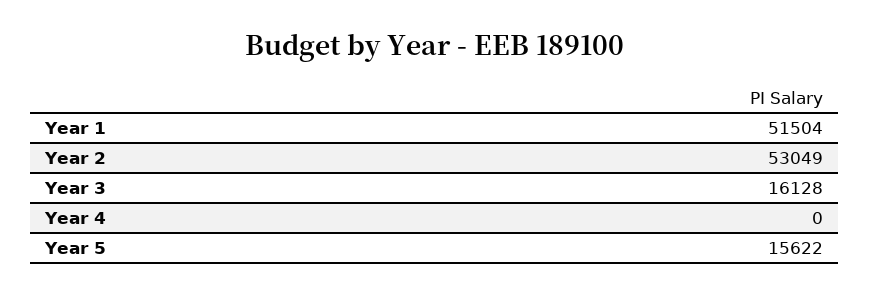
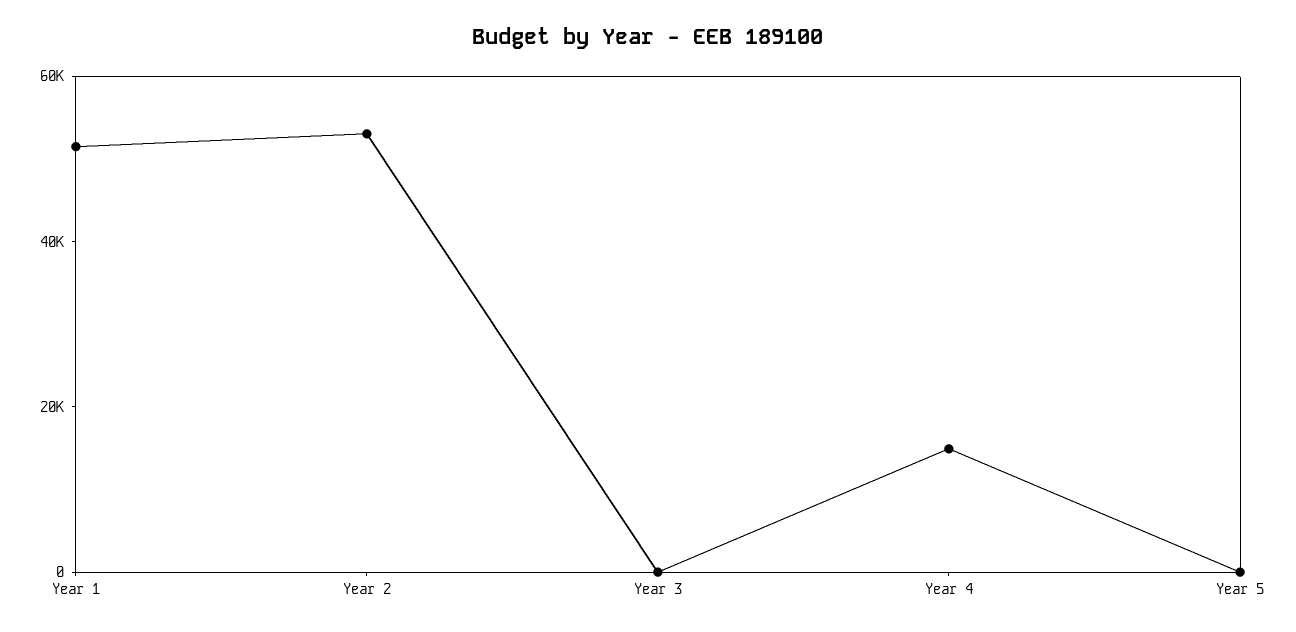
Year 3: 16128 -> 0
Year 4: 0 -> 15000
Year 5: 15622 -> 0

